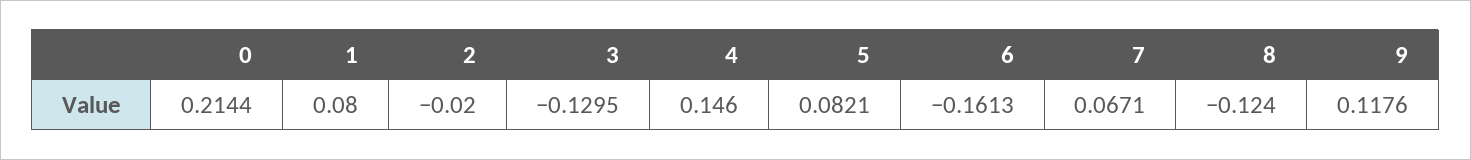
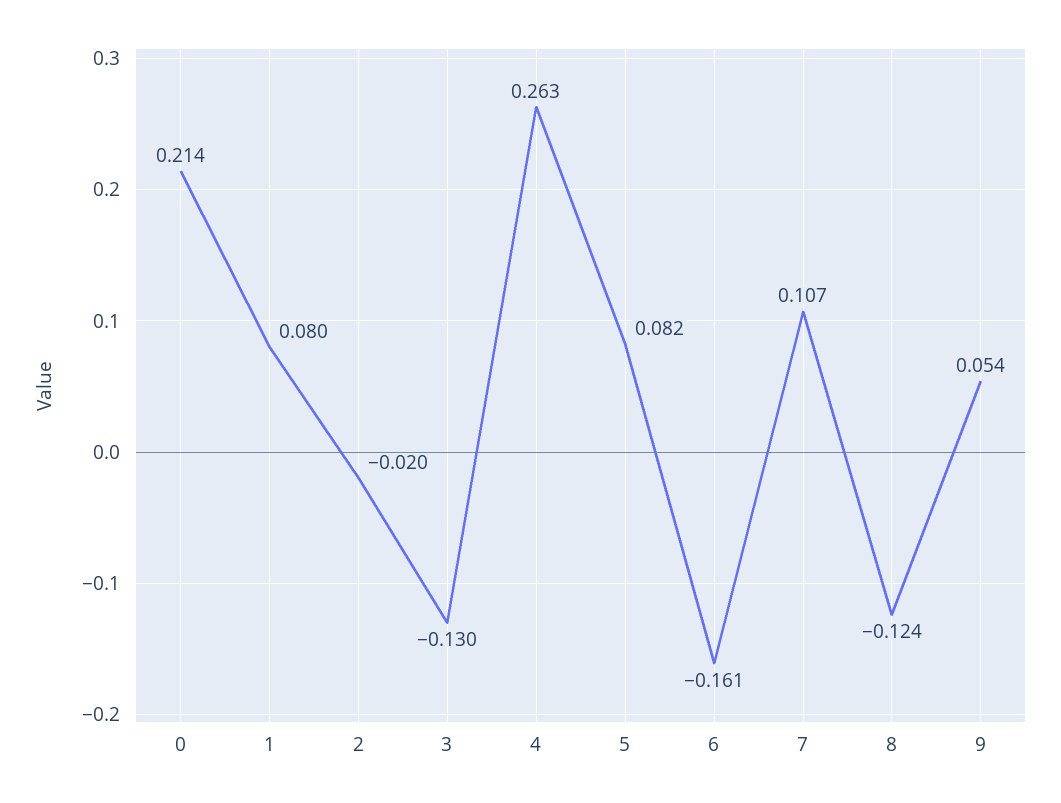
4: 0.146 -> 0.263
7: 0.0671 -> 0.107
9: 0.1176 -> 0.054

